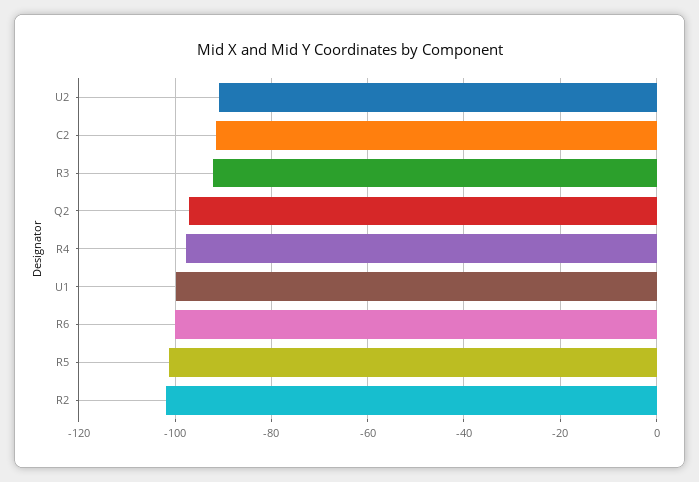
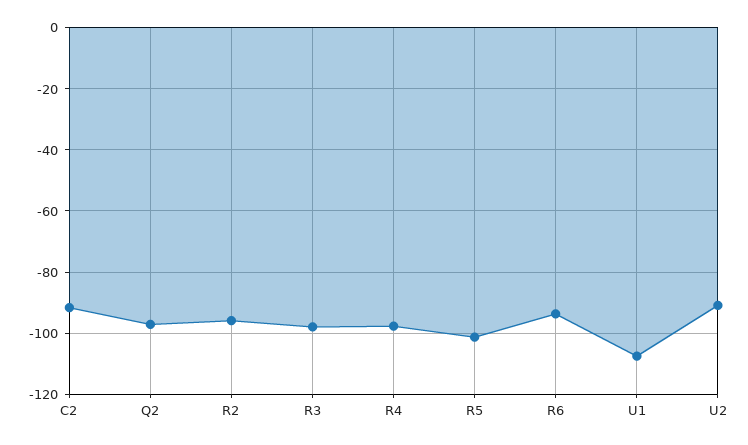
R3: -92 -> -98
U1: -100 -> -108
R6: -100 -> -94
R2: -102 -> -96

